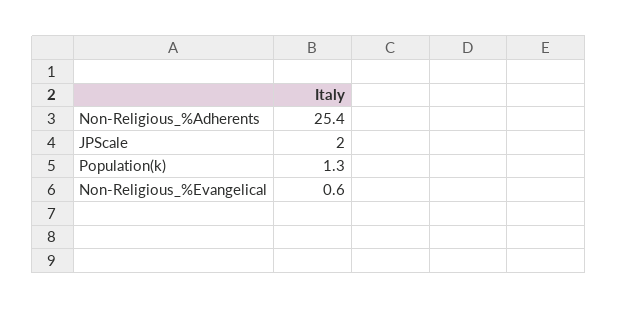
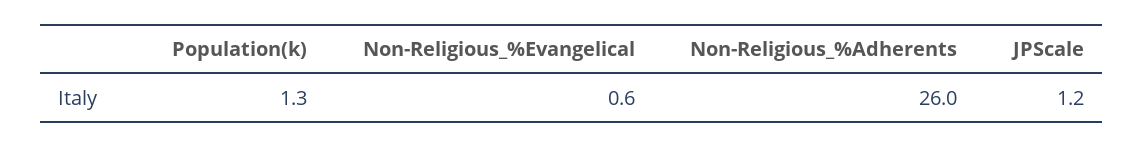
Non-Religious_%Adherents: 25.4 -> 26
JPScale: 2 -> 1.2

